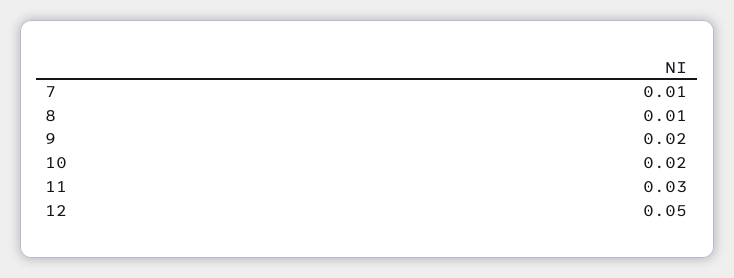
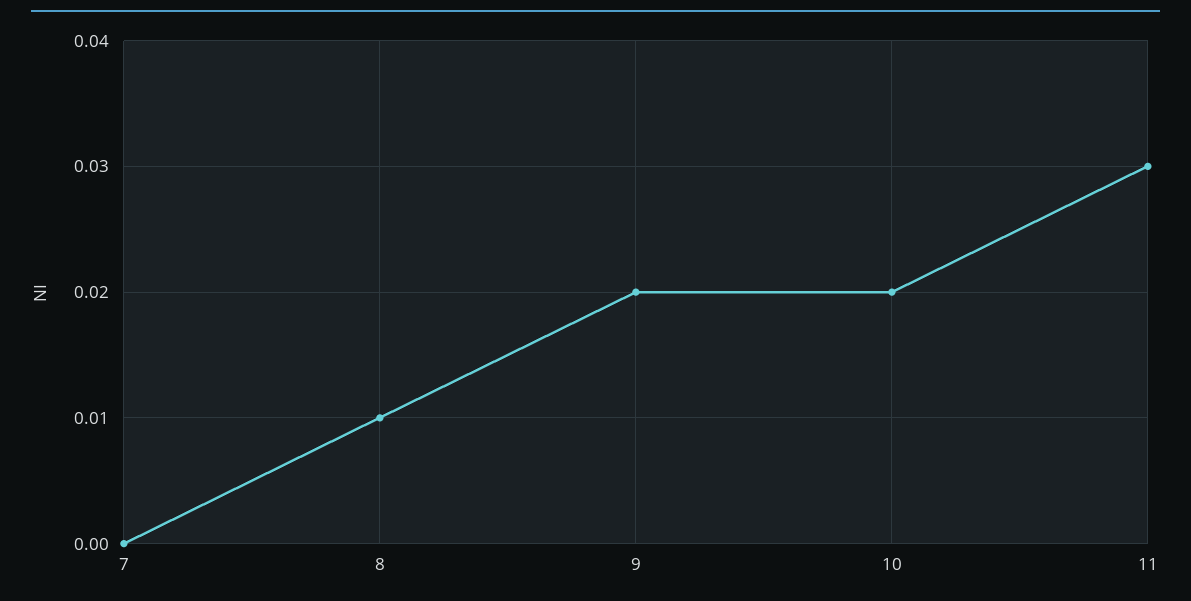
7: 0.01 -> 0
12: 0.05 -> none

